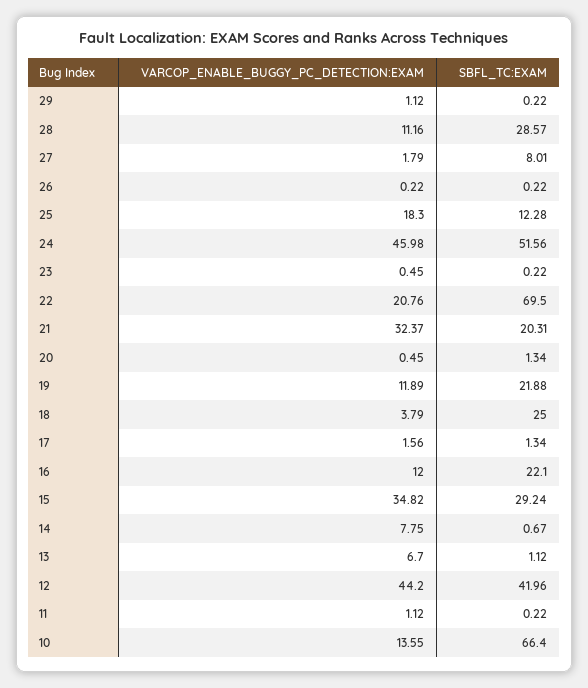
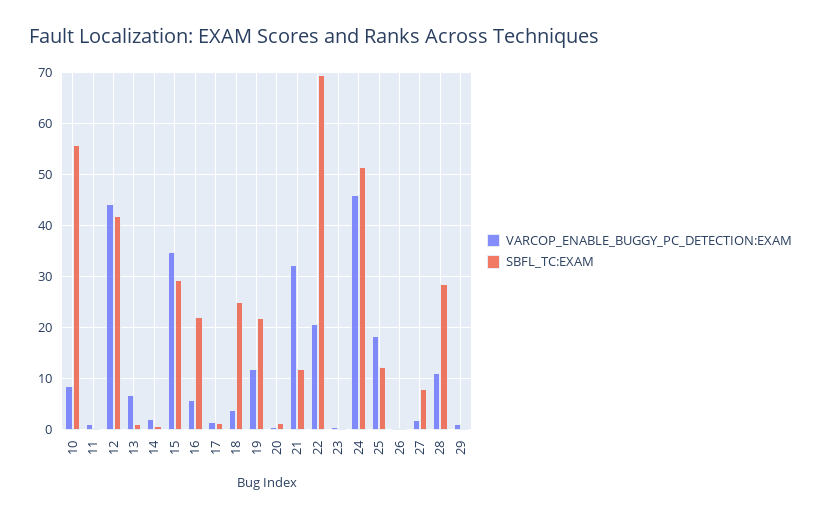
SBFL_TC:EXAM, 21: 20.31 -> 12
VARCOP_ENABLE_BUGGY_PC_DETECTION:EXAM, 16: 12 -> 6
VARCOP_ENABLE_BUGGY_PC_DETECTION:EXAM, 14: 7.75 -> 2
VARCOP_ENABLE_BUGGY_PC_DETECTION:EXAM, 10: 13.55 -> 8
SBFL_TC:EXAM, 10: 66.4 -> 56

